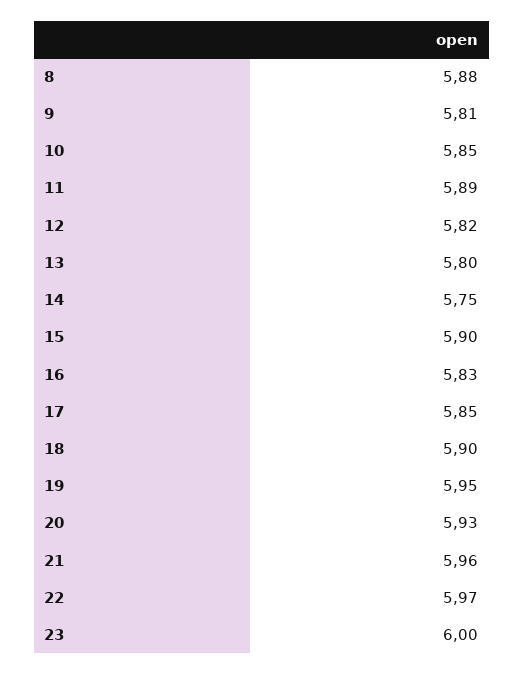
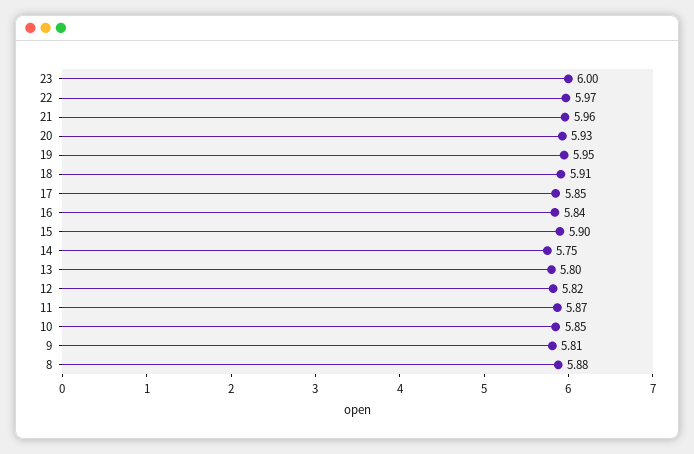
11: 5.89 -> 5.87
16: 5.83 -> 5.84
18: 5.9 -> 5.91

